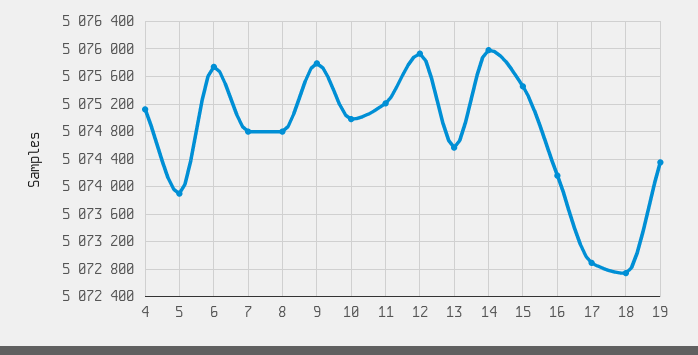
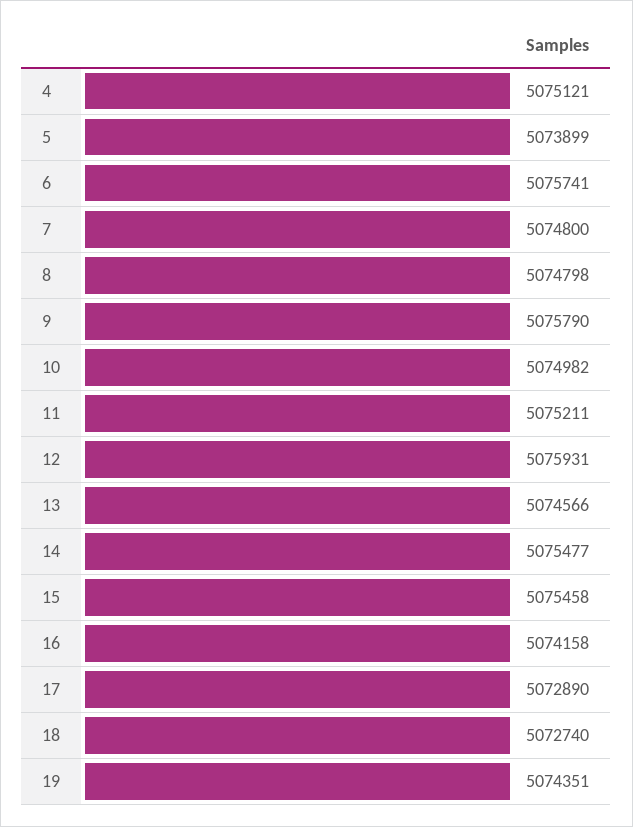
14: 5076000 -> 5075477

